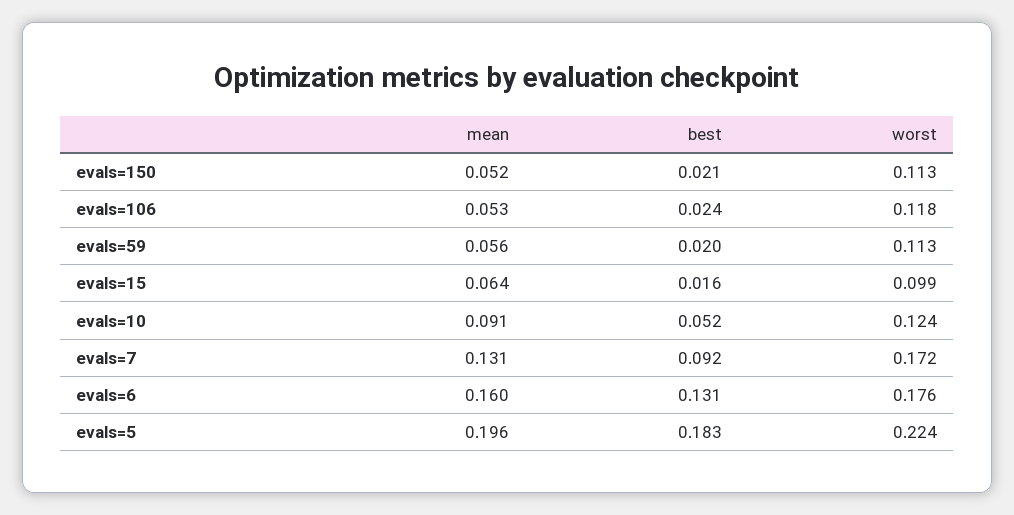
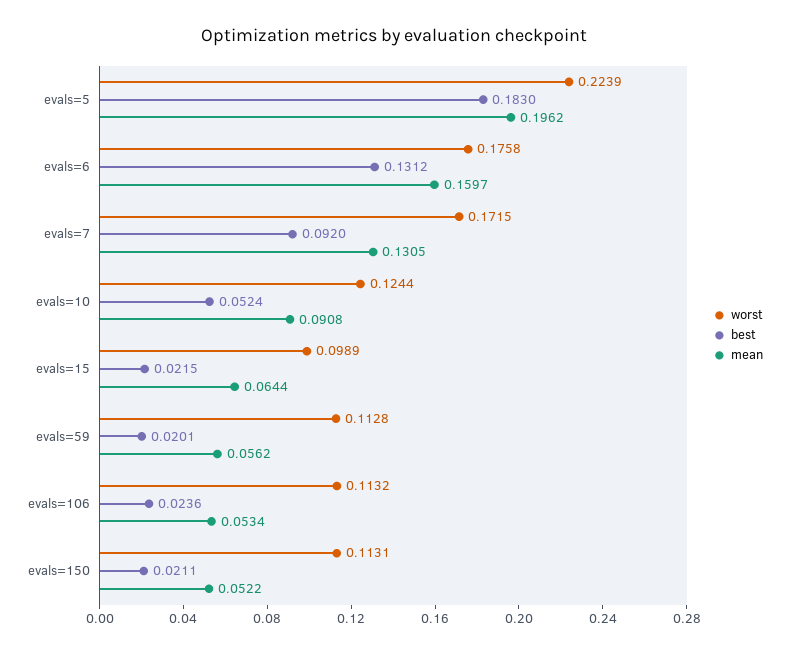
worst, evals=106: 0.118 -> 0.1132
best, evals=15: 0.016 -> 0.0215

